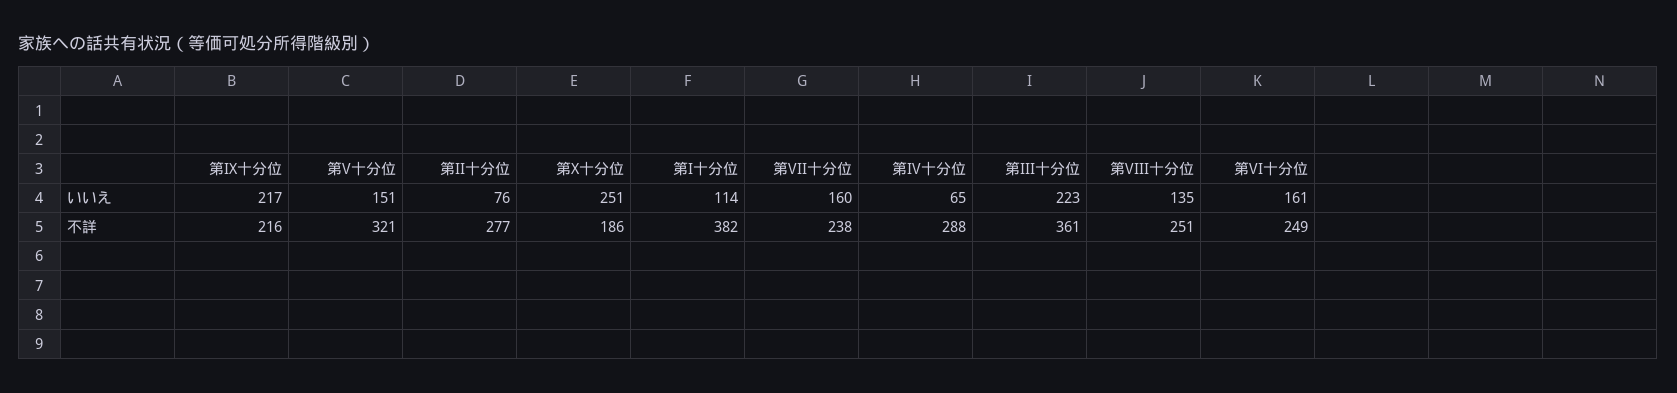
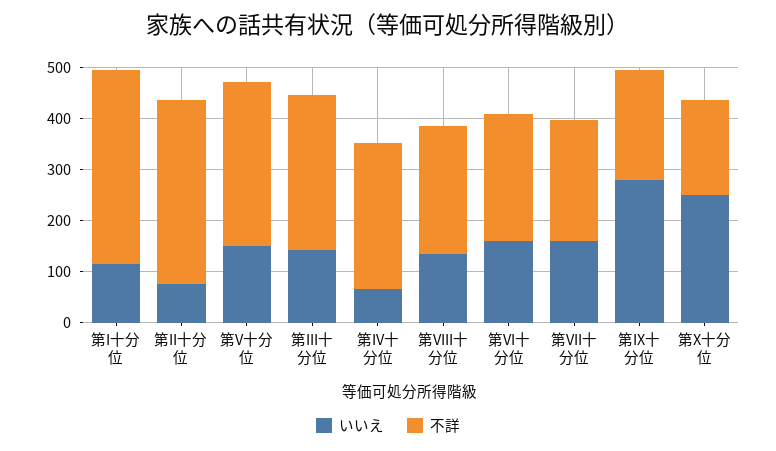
いいえ, 第IX十分位: 217 -> 280
いいえ, 第III十分位: 223 -> 140
不詳, 第II十分位: 277 -> 360
不詳, 第III十分位: 361 -> 300

